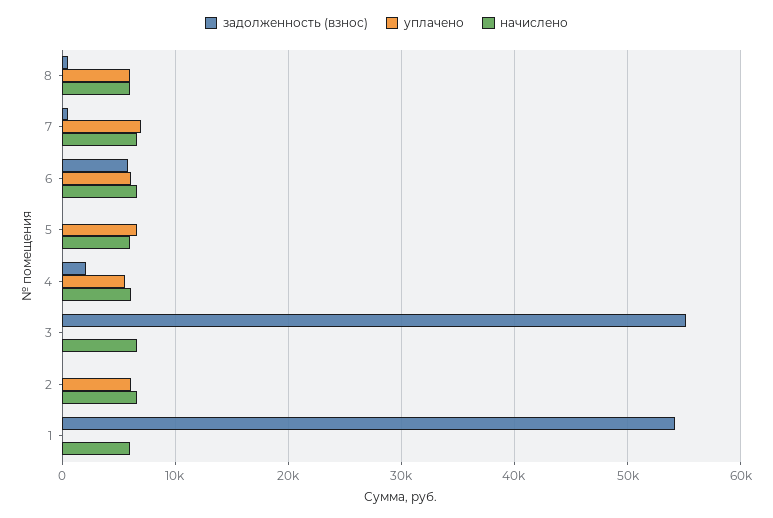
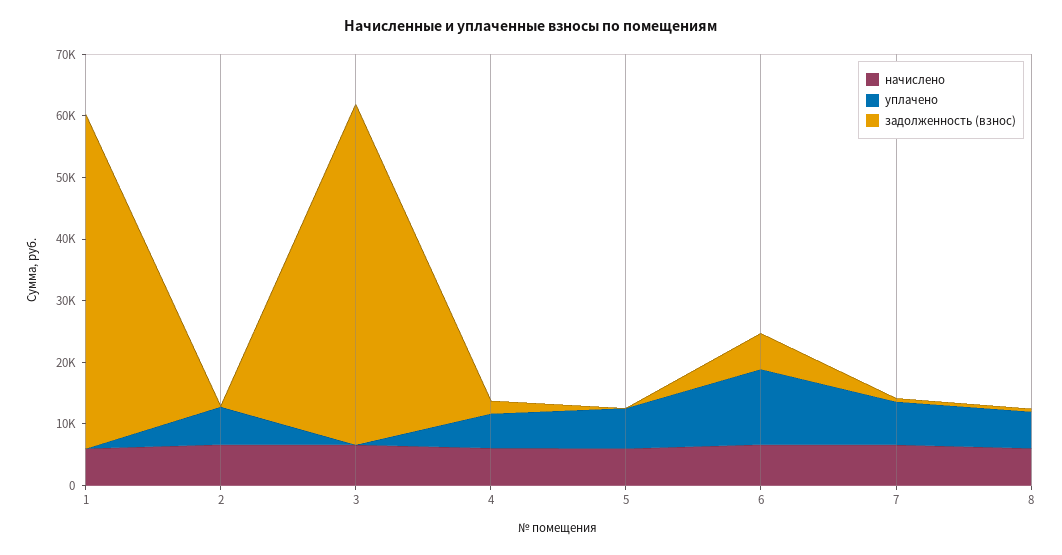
уплачено, 6: 6000 -> 12000

